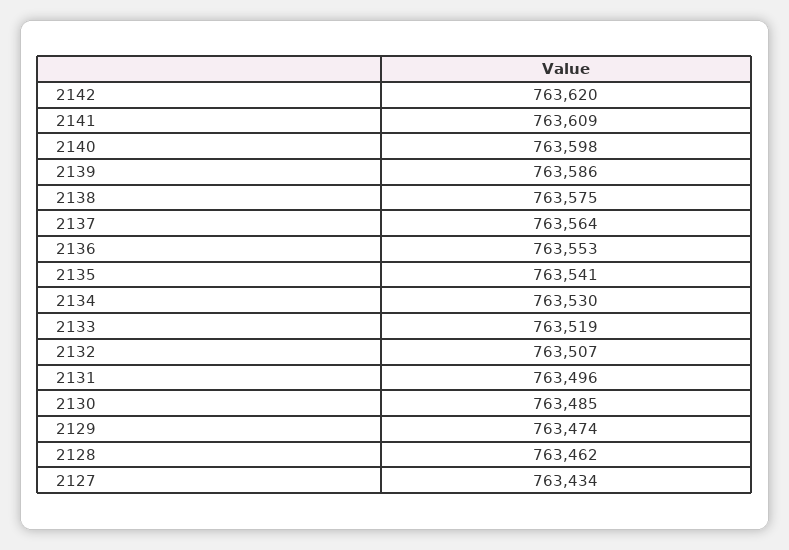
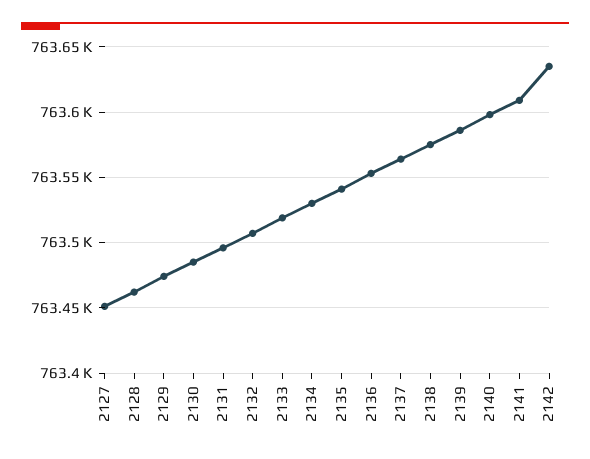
2142: 763620 -> 763635
2127: 763434 -> 763450

